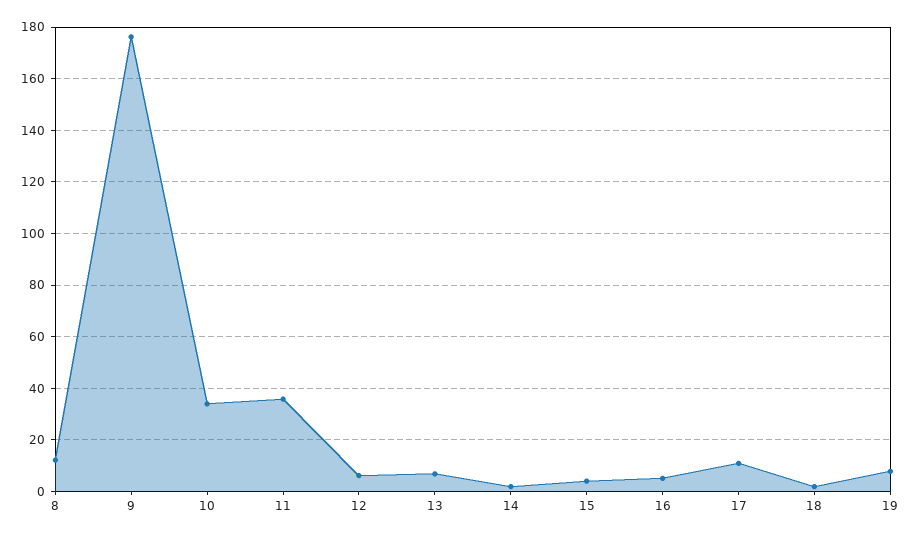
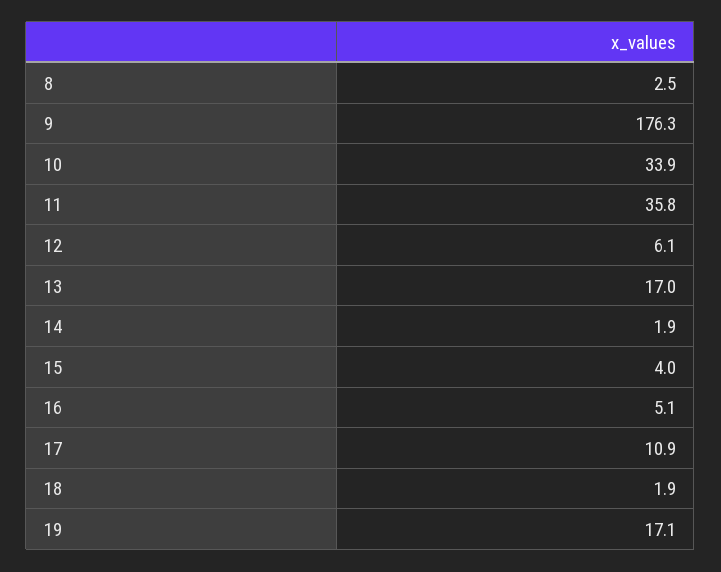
8: 12.5 -> 2.5
13: 7.5 -> 17
19: 7.5 -> 17.1

